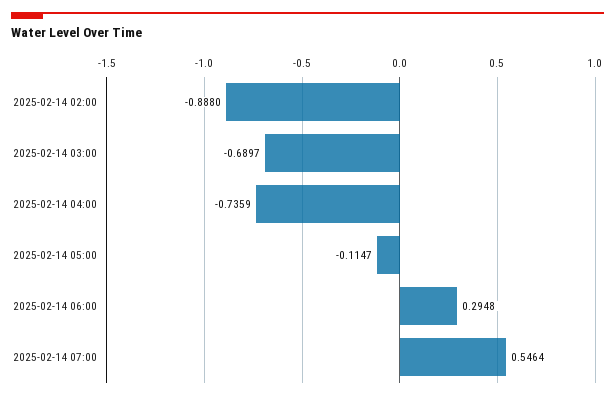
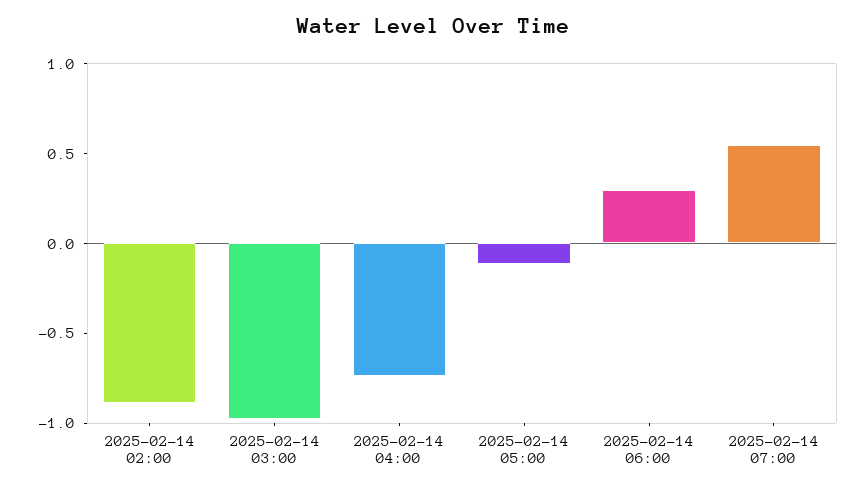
2025-02-14 03:00: -0.6897 -> -1

